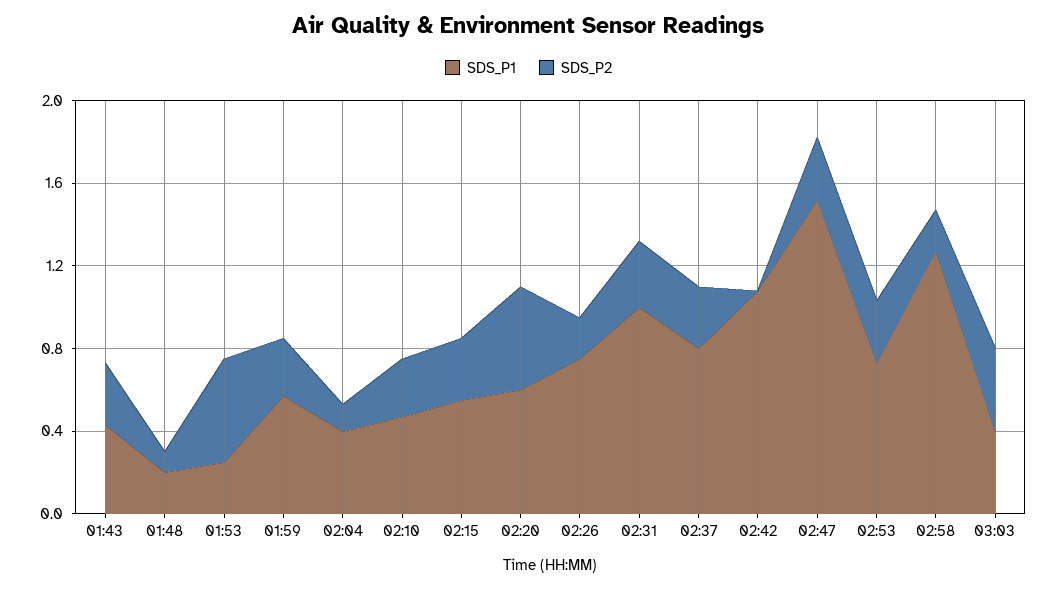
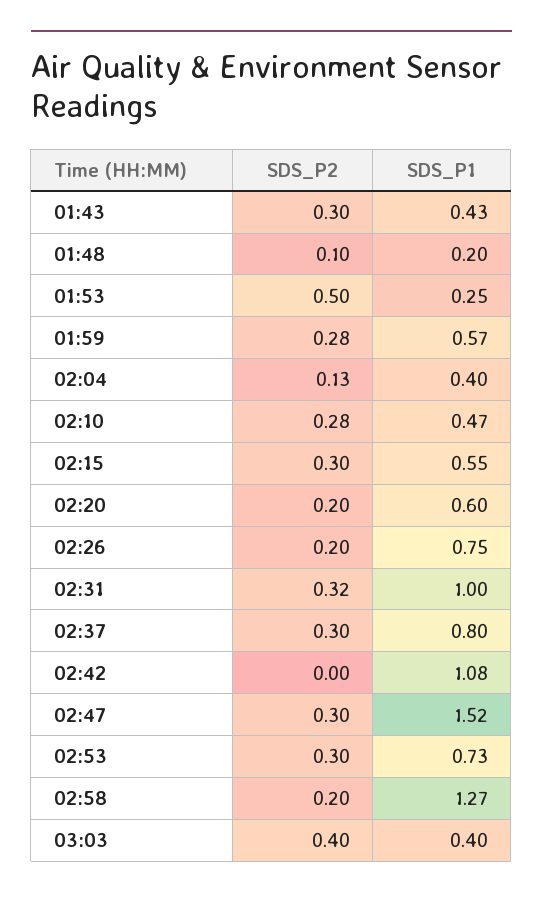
SDS_P2, 02:20: 0.5 -> 0.2

